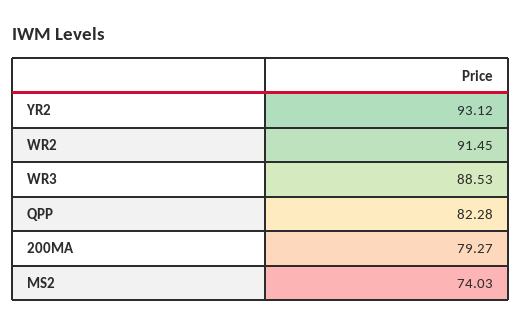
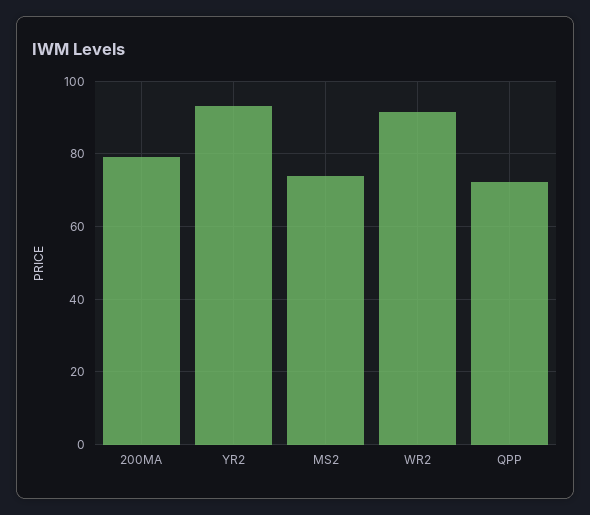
WR3: 88.53 -> none
QPP: 82.28 -> 72

